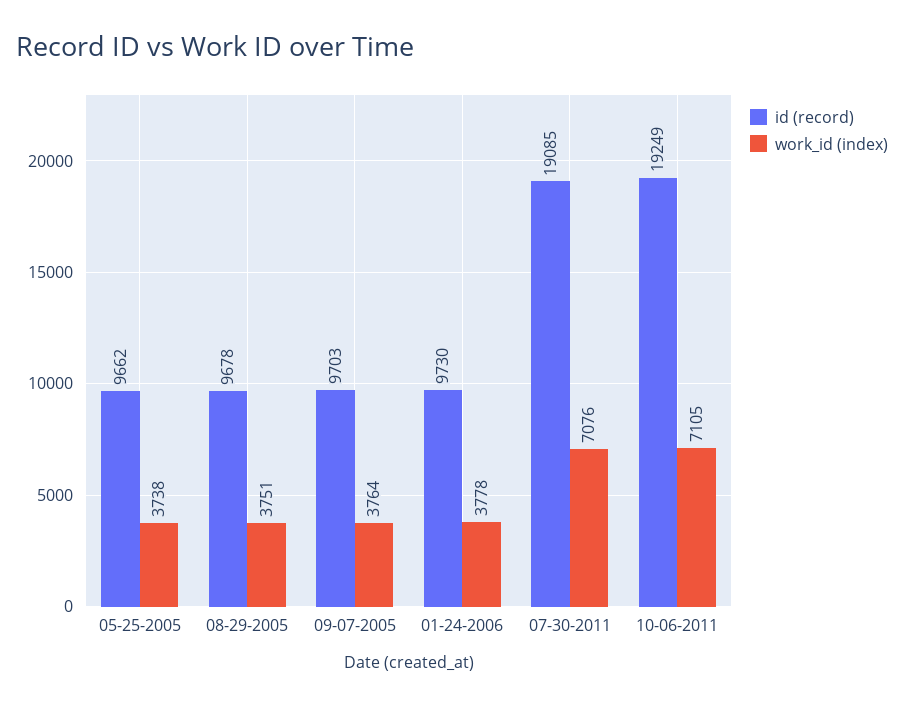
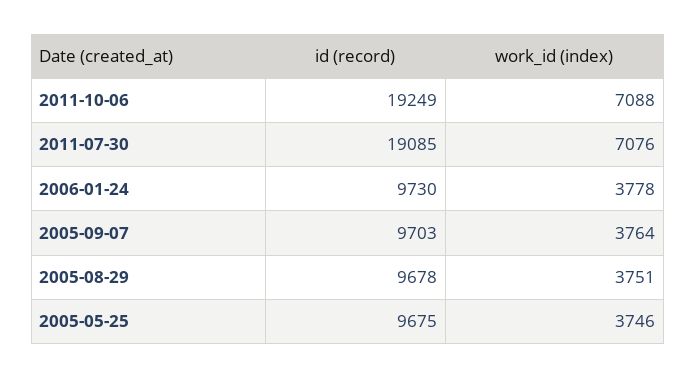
id (record), 05-25-2005: 9662 -> 9675
work_id (index), 05-25-2005: 3738 -> 3746
work_id (index), 10-06-2011: 7105 -> 7088

